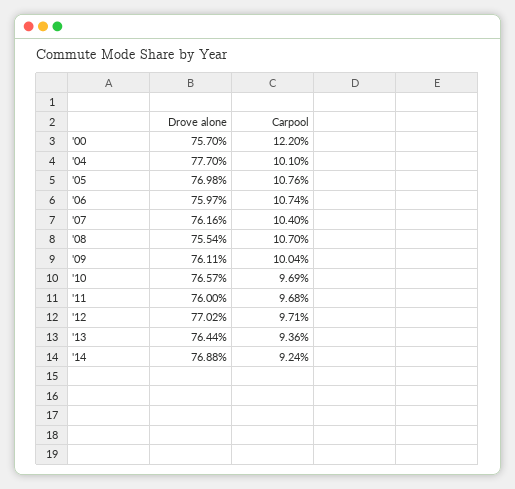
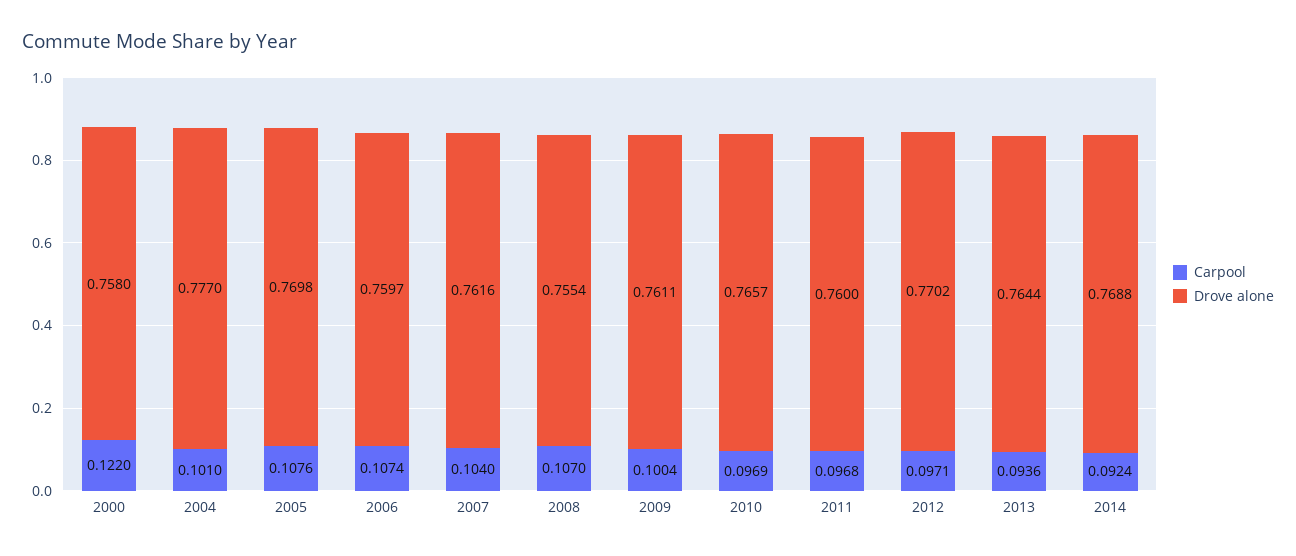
Drove alone, '00: 0.757 -> 0.758

